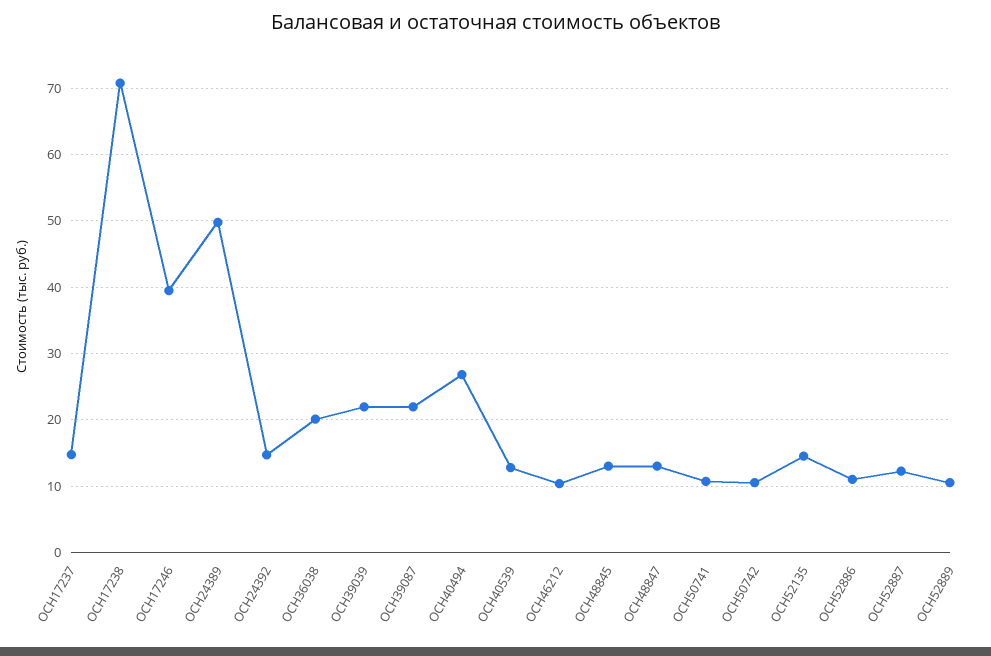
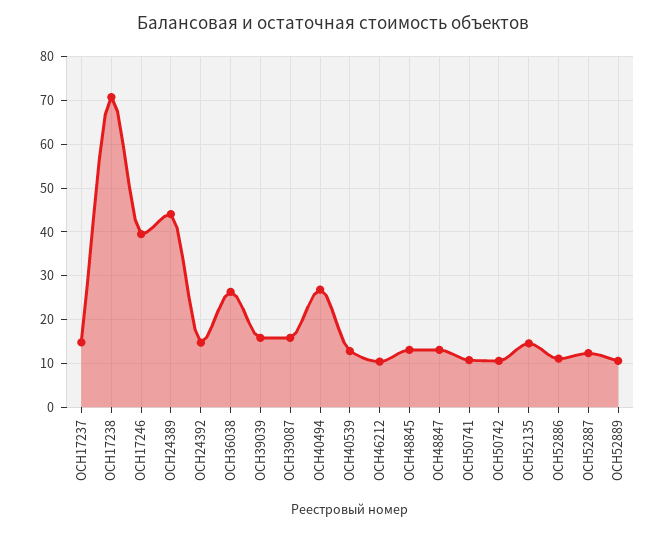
ОСН24389: 50 -> 44
ОСН36038: 20 -> 26
ОСН39039: 22 -> 16
ОСН39087: 22 -> 16

